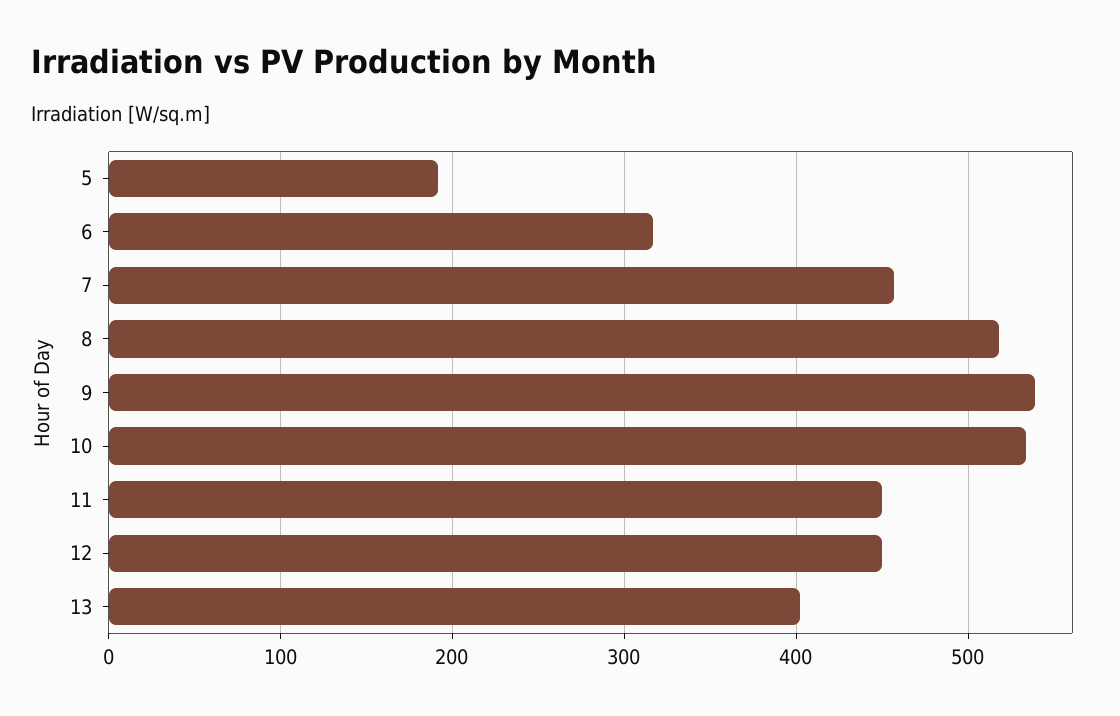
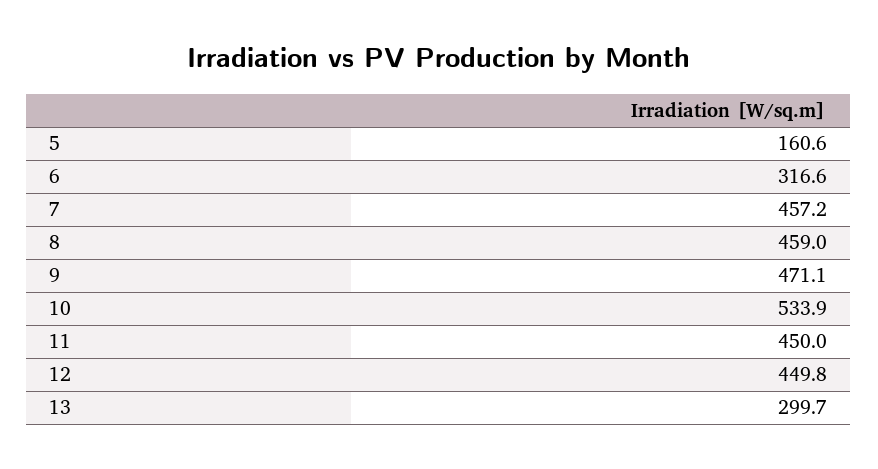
5: 190 -> 160.6
8: 520 -> 459
9: 540 -> 471.1
13: 400 -> 299.7

